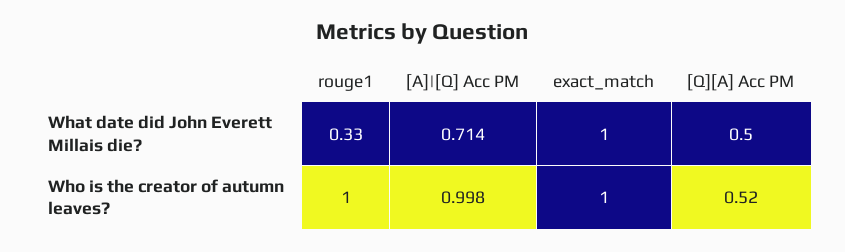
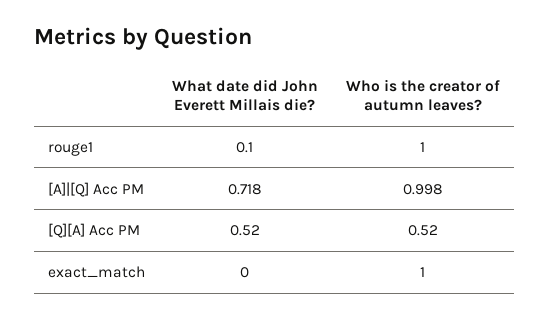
rouge1, What date did John Everett Millais die?: 0.33 -> 0.1
[A]|[Q] Acc PM, What date did John Everett Millais die?: 0.714 -> 0.718
exact_match, What date did John Everett Millais die?: 1 -> 0
[Q][A] Acc PM, What date did John Everett Millais die?: 0.5 -> 0.52

